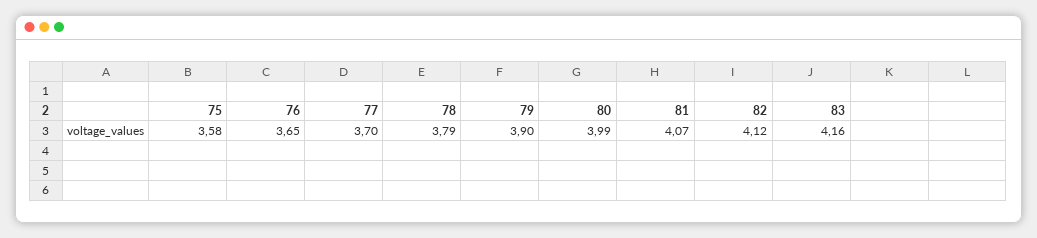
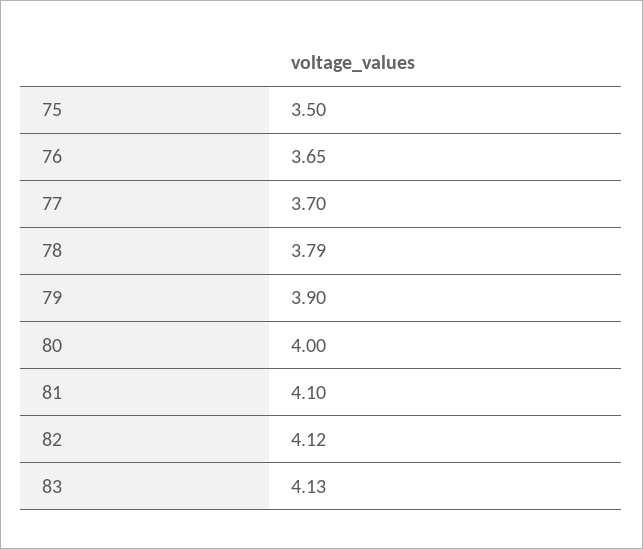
75: 3.58 -> 3.5
80: 3.99 -> 4
81: 4.07 -> 4.1
83: 4.16 -> 4.13

